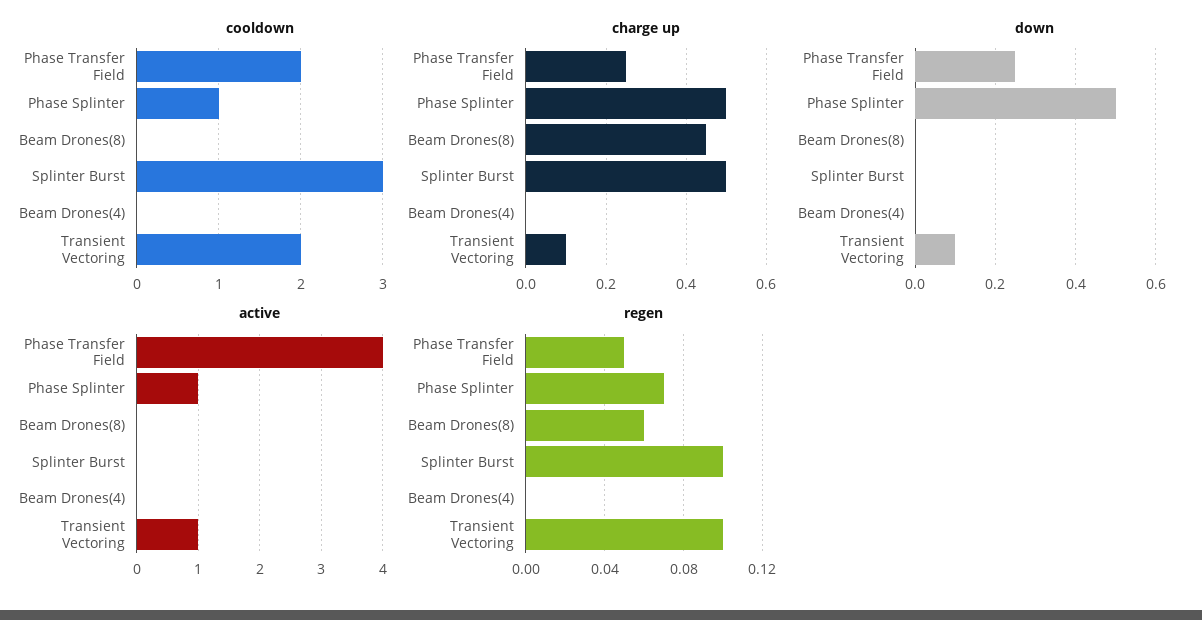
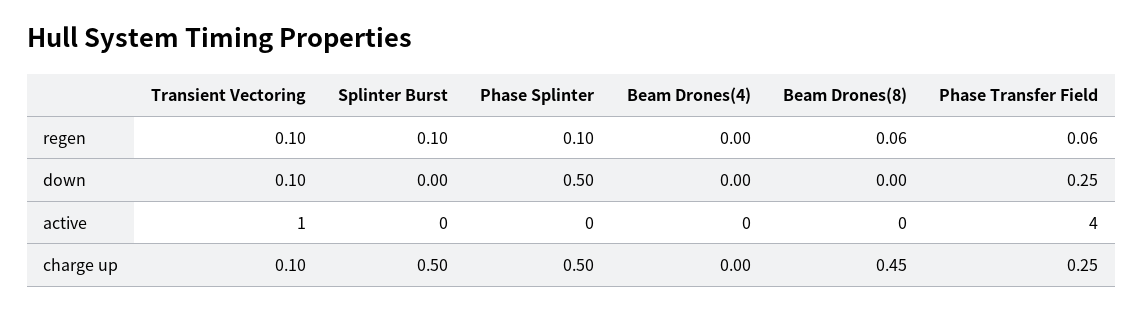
cooldown, Phase Transfer Field: 2 -> none
cooldown, Phase Splinter: 1 -> none
cooldown, Beam Drones(8): 0 -> none
cooldown, Splinter Burst: 3 -> none
cooldown, Beam Drones(4): 0 -> none
cooldown, Transient Vectoring: 2 -> none
active, Phase Splinter: 1 -> 0
regen, Phase Transfer Field: 0.05 -> 0.06
regen, Phase Splinter: 0.07 -> 0.1

